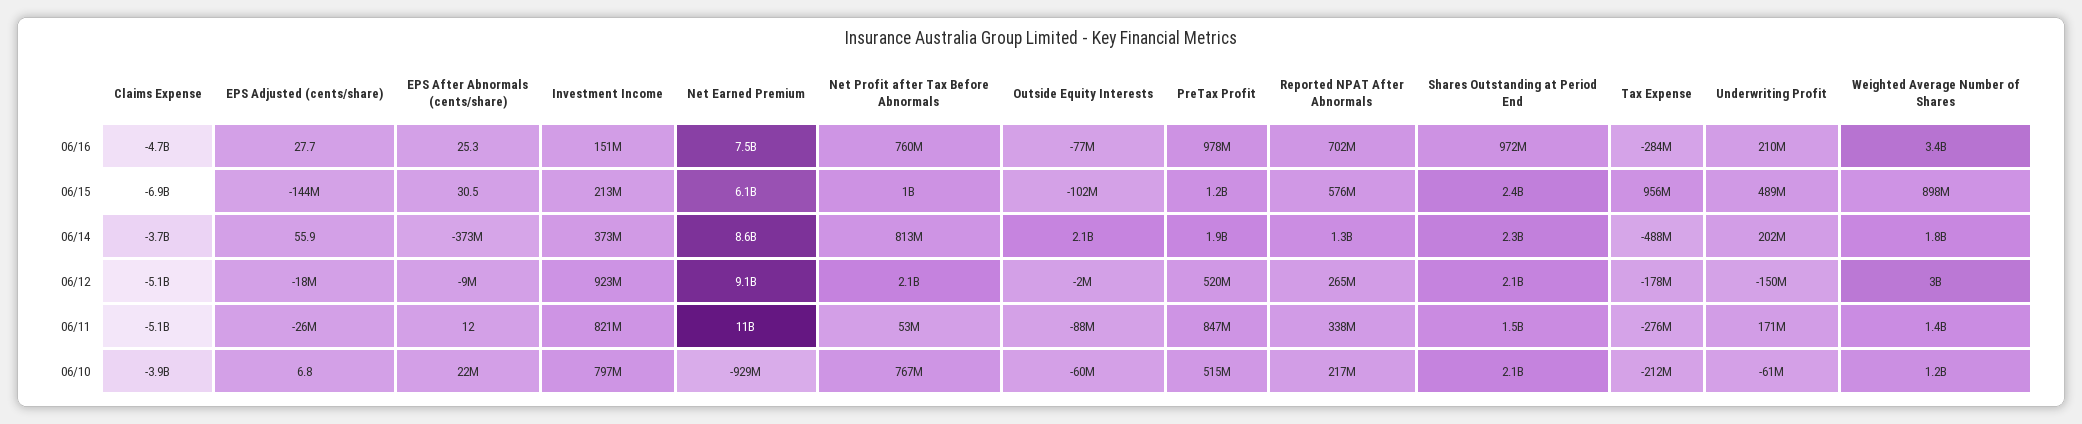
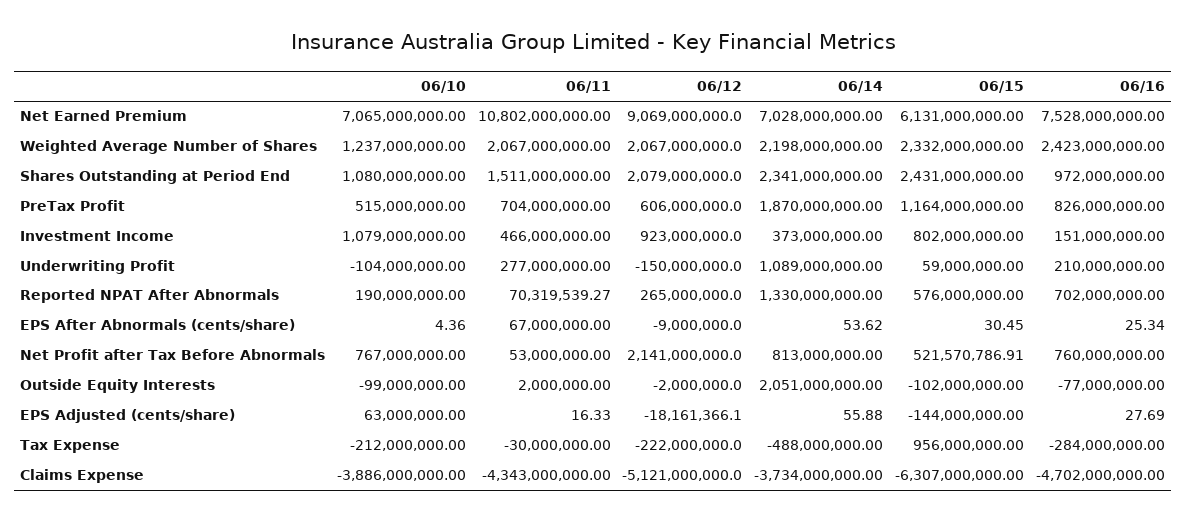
PreTax Profit, 06/16: 978000000 -> 826000000
Weighted Average Number of Shares, 06/16: 3400000000 -> 2423000000
Claims Expense, 06/15: -6900000000 -> -6307000000
Investment Income, 06/15: 213000000 -> 802000000
Net Profit after Tax Before Abnormals, 06/15: 1000000000 -> 521570786.91
Underwriting Profit, 06/15: 489000000 -> 59000000
Weighted Average Number of Shares, 06/15: 898000000 -> 2332000000
EPS After Abnormals (cents/share), 06/14: -373000000 -> 53.62
Net Earned Premium, 06/14: 8600000000 -> 7028000000
Underwriting Profit, 06/14: 202000000 -> 1089000000
Weighted Average Number of Shares, 06/14: 1800000000 -> 2198000000
PreTax Profit, 06/12: 520000000 -> 606000000
Tax Expense, 06/12: -178000000 -> -222000000
Weighted Average Number of Shares, 06/12: 3000000000 -> 2067000000
Claims Expense, 06/11: -5100000000 -> -4343000000
EPS Adjusted (cents/share), 06/11: -26000000 -> 16.33
EPS After Abnormals (cents/share), 06/11: 12 -> 67000000
Investment Income, 06/11: 821000000 -> 466000000
Outside Equity Interests, 06/11: -88000000 -> 2000000
PreTax Profit, 06/11: 847000000 -> 704000000
Reported NPAT After Abnormals, 06/11: 338000000 -> 70319539.27
Tax Expense, 06/11: -276000000 -> -30000000
Underwriting Profit, 06/11: 171000000 -> 277000000
Weighted Average Number of Shares, 06/11: 1400000000 -> 2067000000
EPS Adjusted (cents/share), 06/10: 6.8 -> 63000000
EPS After Abnormals (cents/share), 06/10: 22000000 -> 4.36
Investment Income, 06/10: 797000000 -> 1079000000
Net Earned Premium, 06/10: -929000000 -> 7065000000
Outside Equity Interests, 06/10: -60000000 -> -99000000
Reported NPAT After Abnormals, 06/10: 217000000 -> 190000000
Shares Outstanding at Period End, 06/10: 2100000000 -> 1080000000
Underwriting Profit, 06/10: -61000000 -> -104000000

